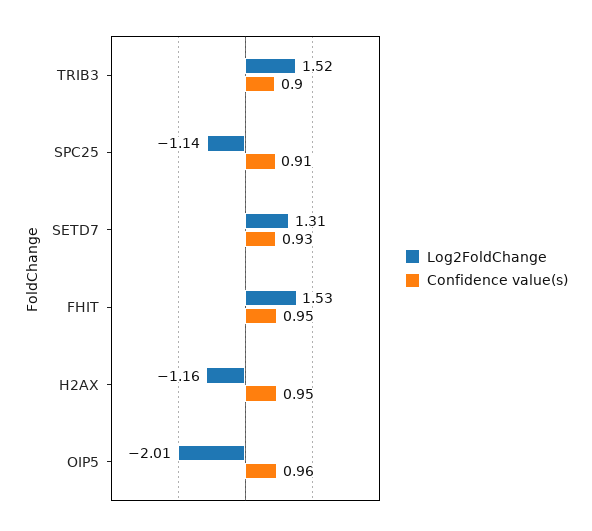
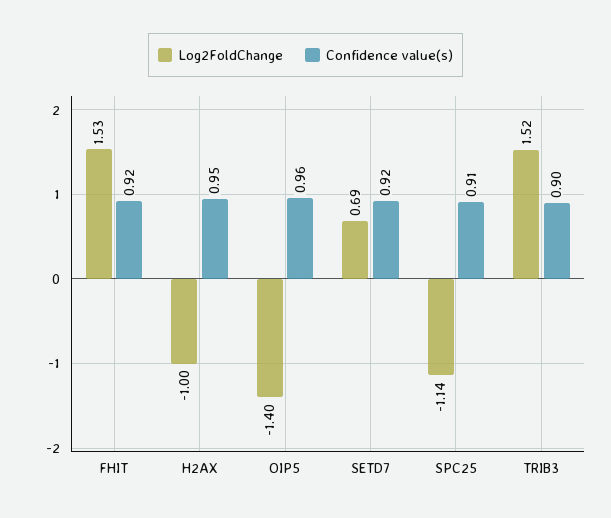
Log2FoldChange, SETD7: 1.31 -> 0.69
Confidence value(s), SETD7: 0.93 -> 0.92
Confidence value(s), FHIT: 0.95 -> 0.92
Log2FoldChange, H2AX: -1.16 -> -1
Log2FoldChange, OIP5: -2.01 -> -1.4

